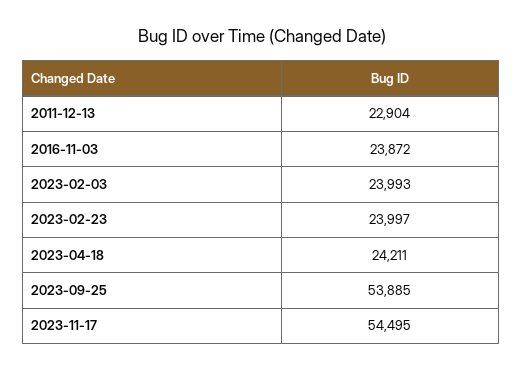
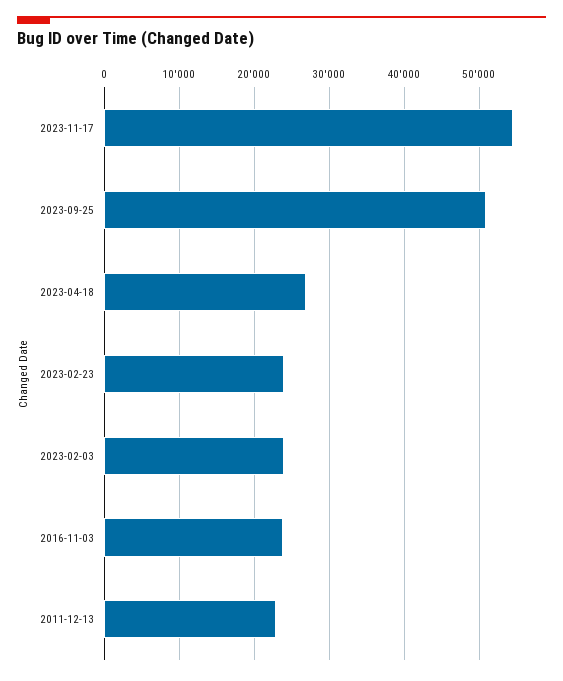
2023-04-18: 24211 -> 27000
2023-09-25: 53885 -> 51000

